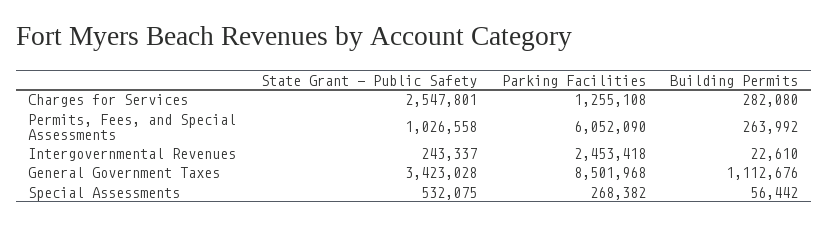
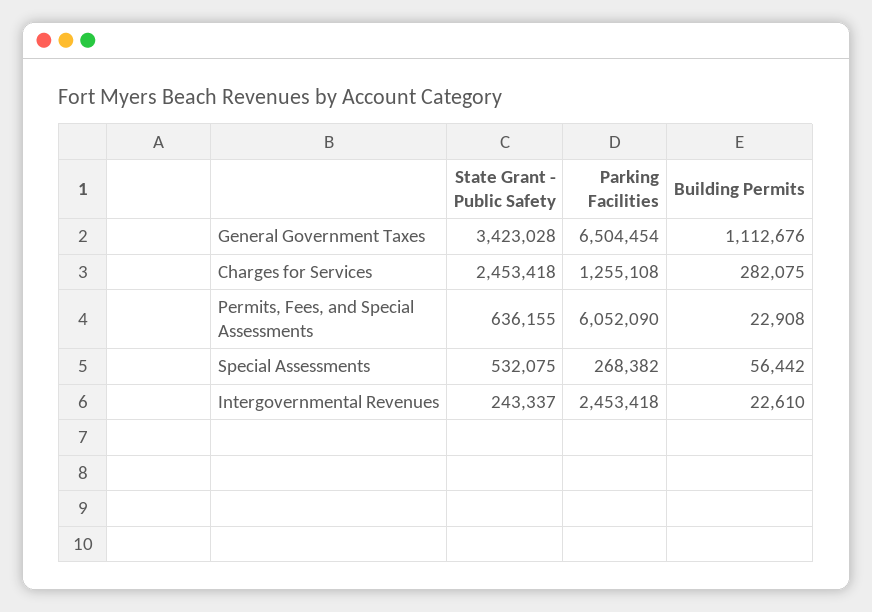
State Grant - Public Safety, Charges for Services: 2547801 -> 2453418
Building Permits, Charges for Services: 282080 -> 282075
State Grant - Public Safety, Permits, Fees, and Special Assessments: 1026558 -> 636155
Building Permits, Permits, Fees, and Special Assessments: 263992 -> 22908
Parking Facilities, General Government Taxes: 8501968 -> 6504454

